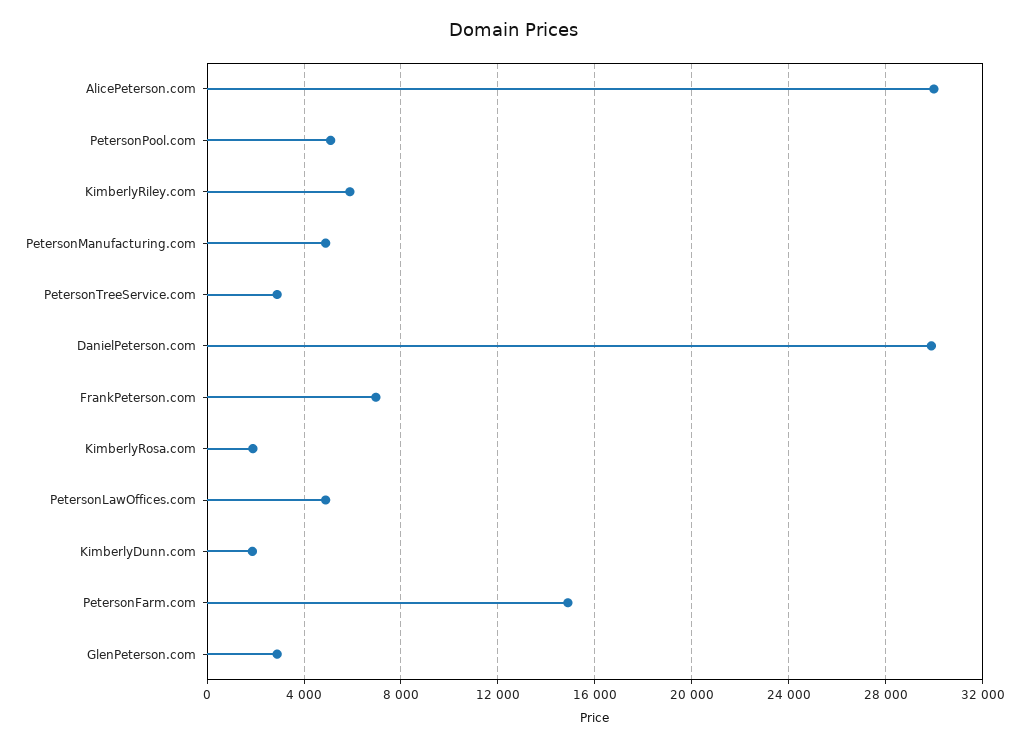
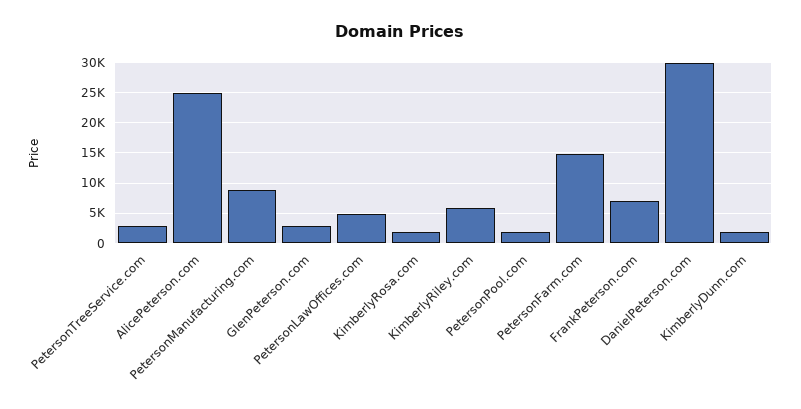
AlicePeterson.com: 30000 -> 25000
PetersonPool.com: 5000 -> 2000
PetersonManufacturing.com: 5000 -> 9000

